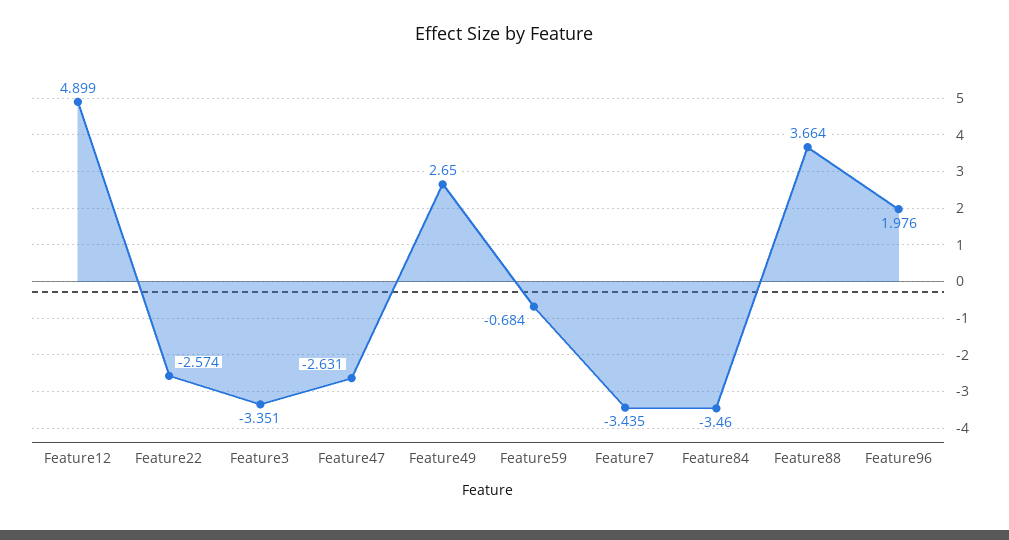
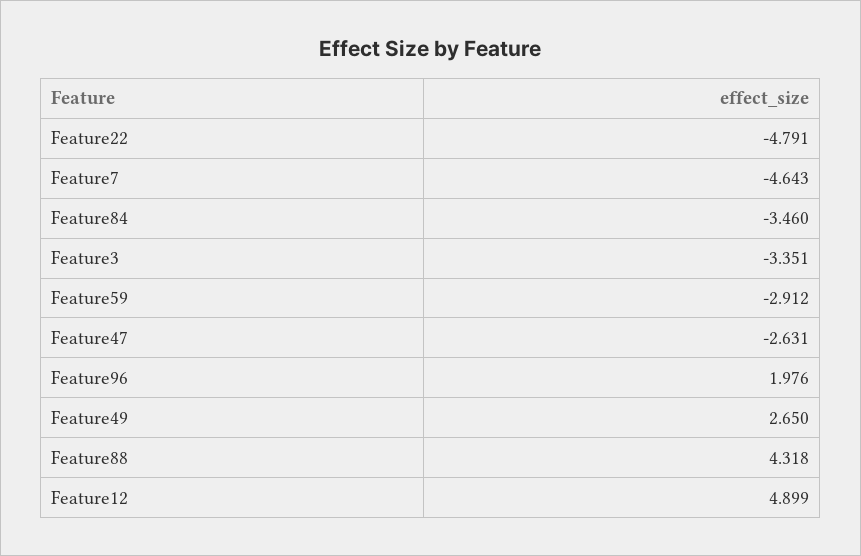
Feature22: -2.574 -> -4.791
Feature59: -0.684 -> -2.912
Feature7: -3.435 -> -4.643
Feature88: 3.664 -> 4.318

